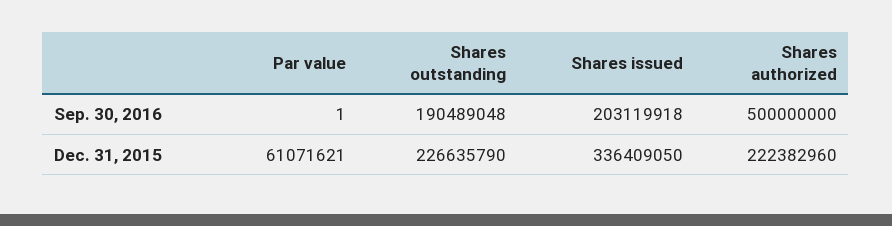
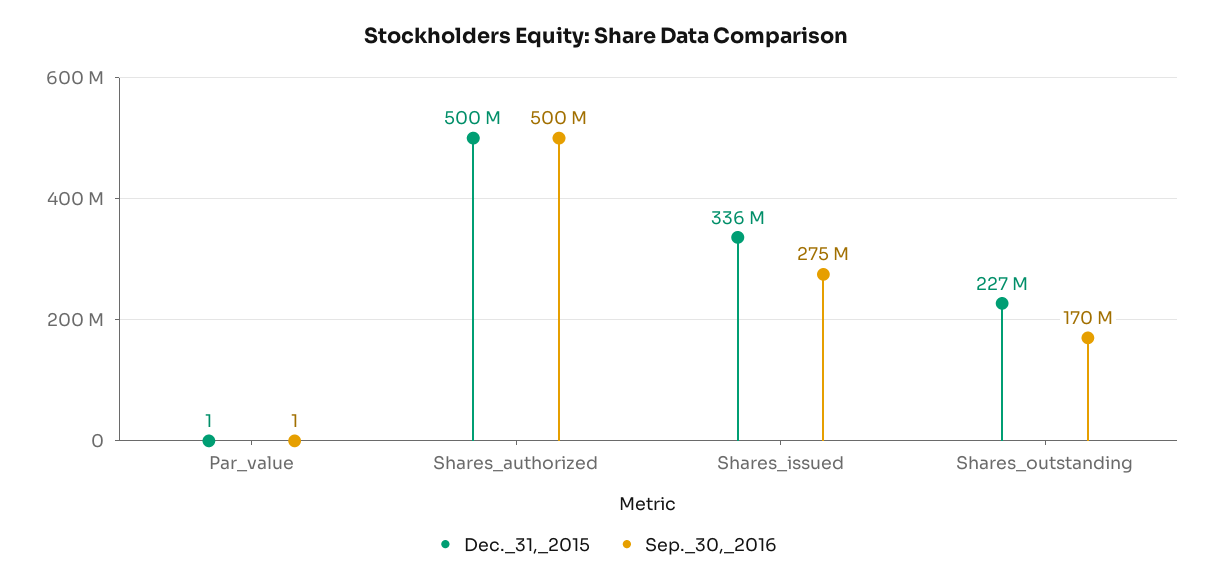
Sep. 30, 2016, Shares outstanding: 190489048 -> 170000000
Sep. 30, 2016, Shares issued: 203119918 -> 275000000
Dec. 31, 2015, Par value: 61071621 -> 1
Dec. 31, 2015, Shares authorized: 222382960 -> 500000000

